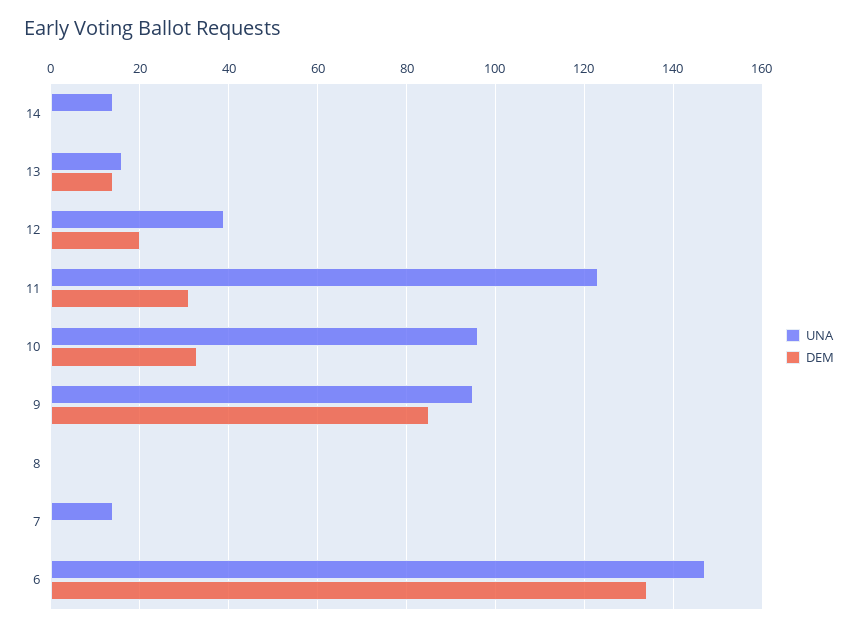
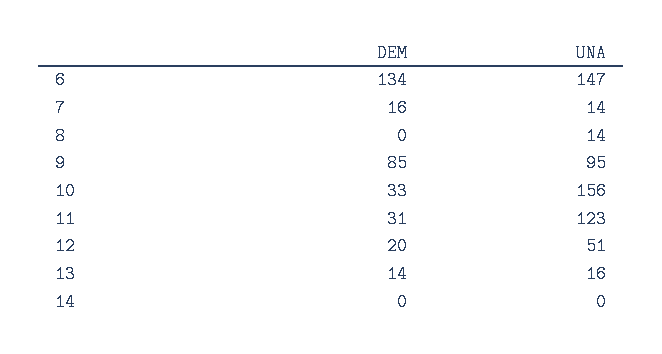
UNA, 14: 15 -> 0
UNA, 12: 40 -> 51
UNA, 10: 95 -> 156
UNA, 8: 0 -> 14
DEM, 7: 0 -> 16

